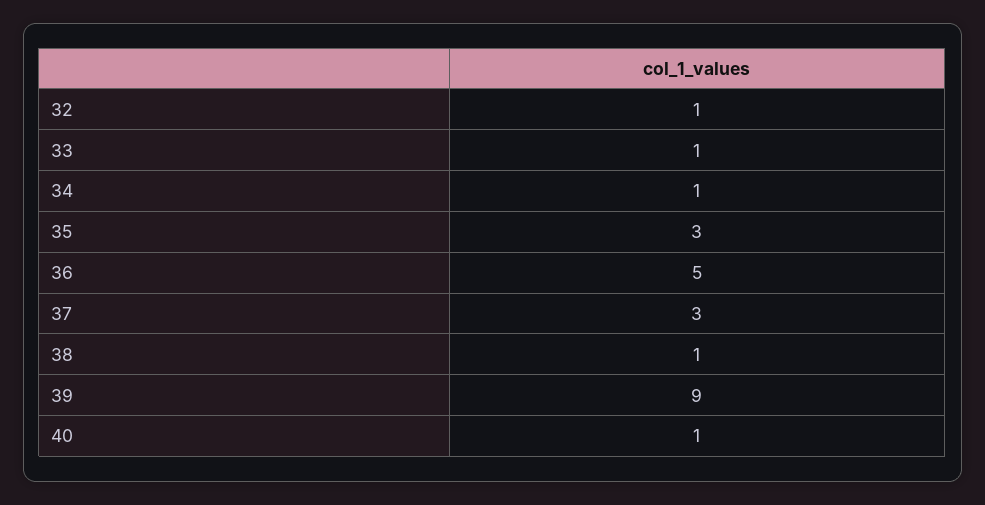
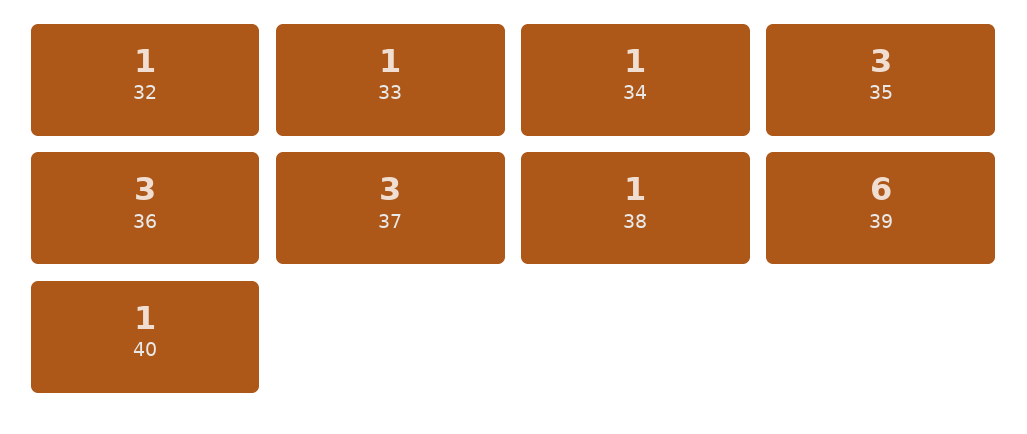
36: 5 -> 3
39: 9 -> 6

